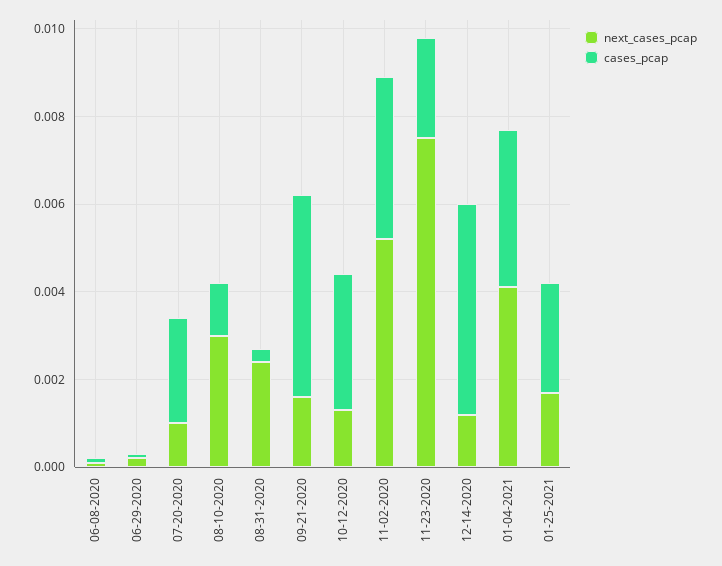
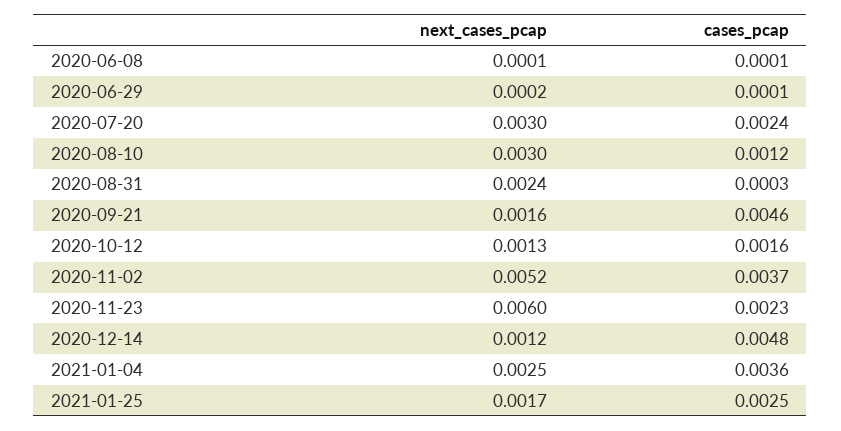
next_cases_pcap, 07-20-2020: 0.001 -> 0.003
cases_pcap, 10-12-2020: 0.003 -> 0.0016
next_cases_pcap, 11-23-2020: 0.0075 -> 0.006
next_cases_pcap, 01-04-2021: 0.004 -> 0.0025

